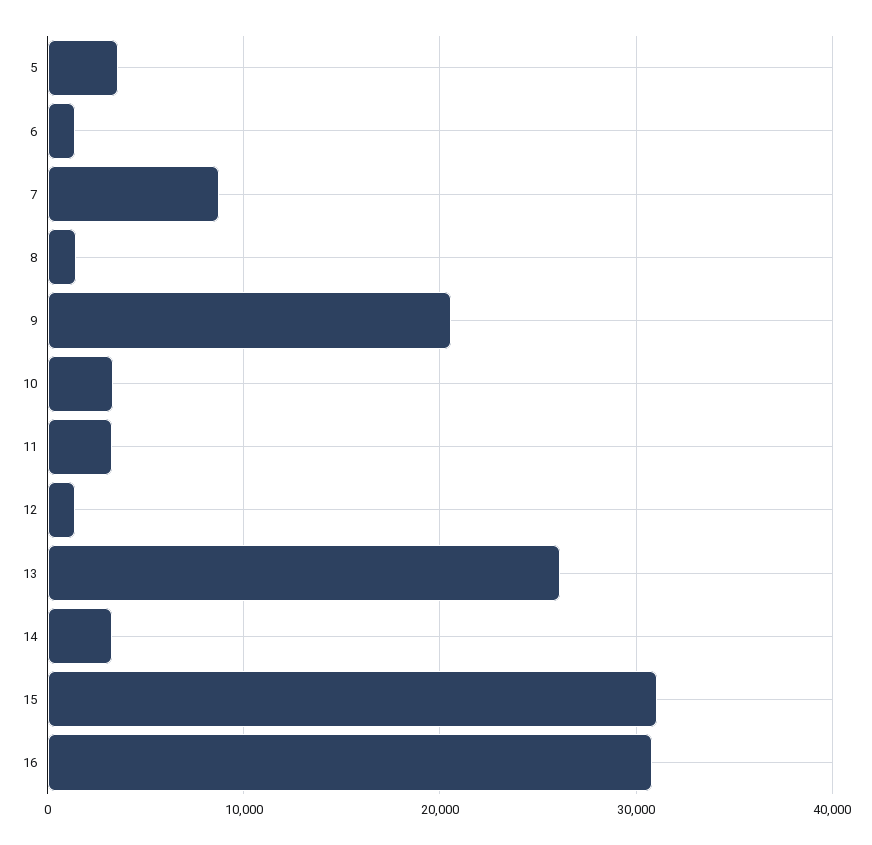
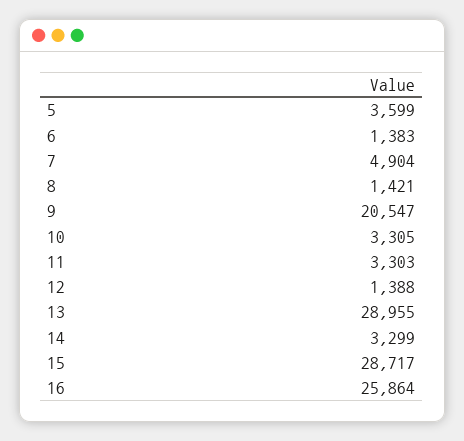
7: 9000 -> 4904
13: 26000 -> 28955
15: 31000 -> 28717
16: 31000 -> 25864

